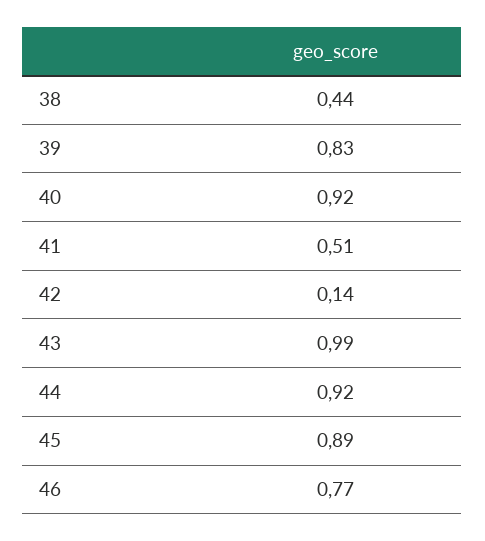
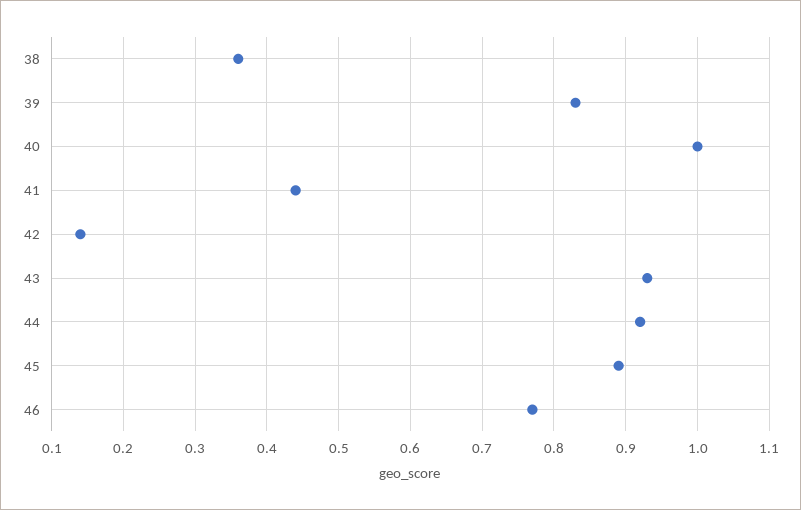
38: 0.44 -> 0.36
40: 0.92 -> 1
41: 0.51 -> 0.44
43: 0.99 -> 0.93

